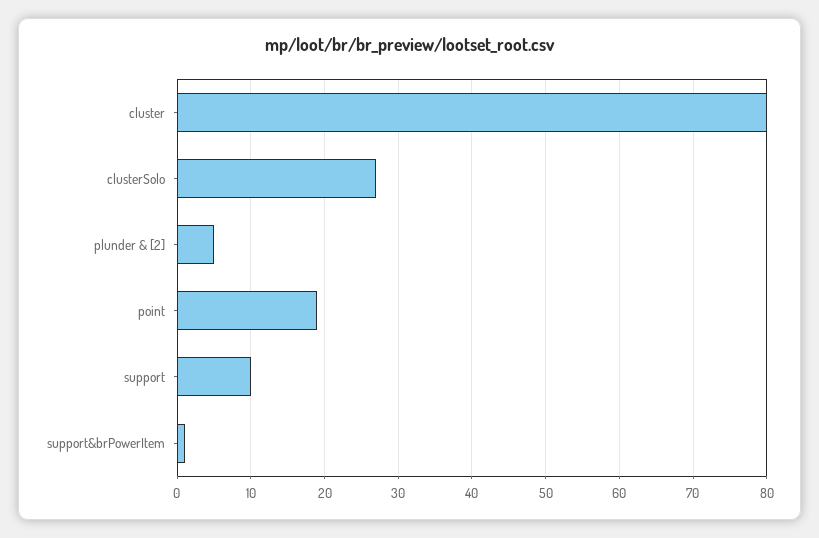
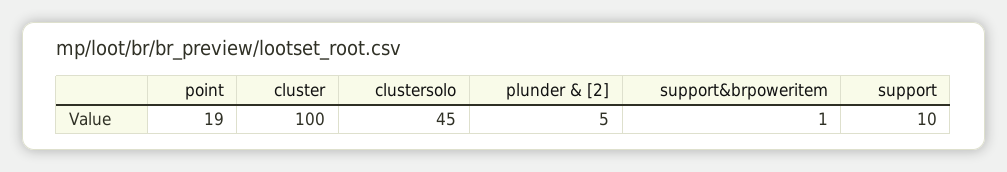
cluster: 80 -> 100
clusterSolo: 27 -> 45

